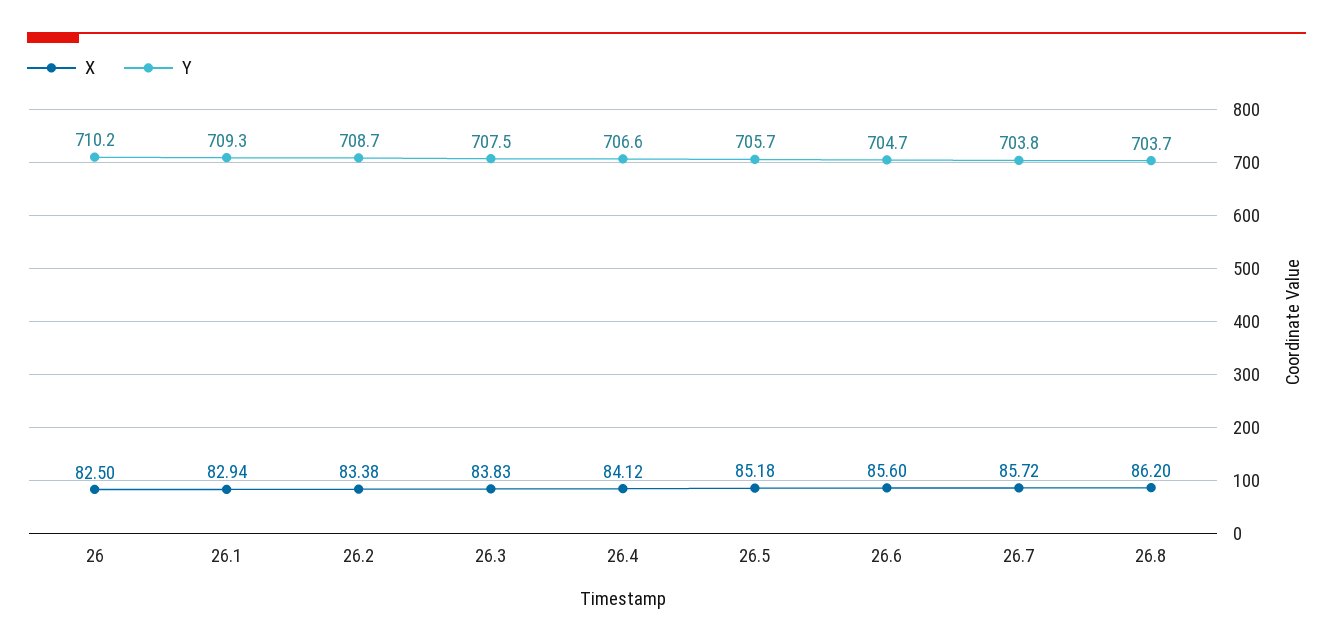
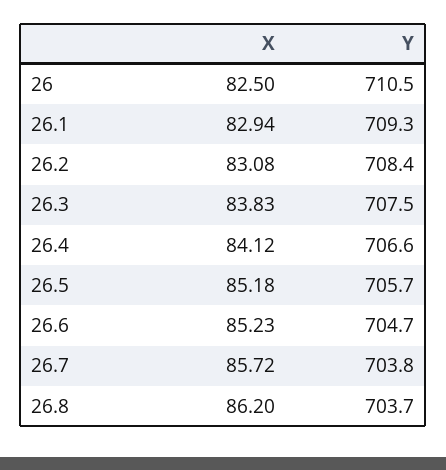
Y, 26: 710.2 -> 710.5
X, 26.2: 83.38 -> 83.08
Y, 26.2: 708.7 -> 708.4
X, 26.6: 85.6 -> 85.23

